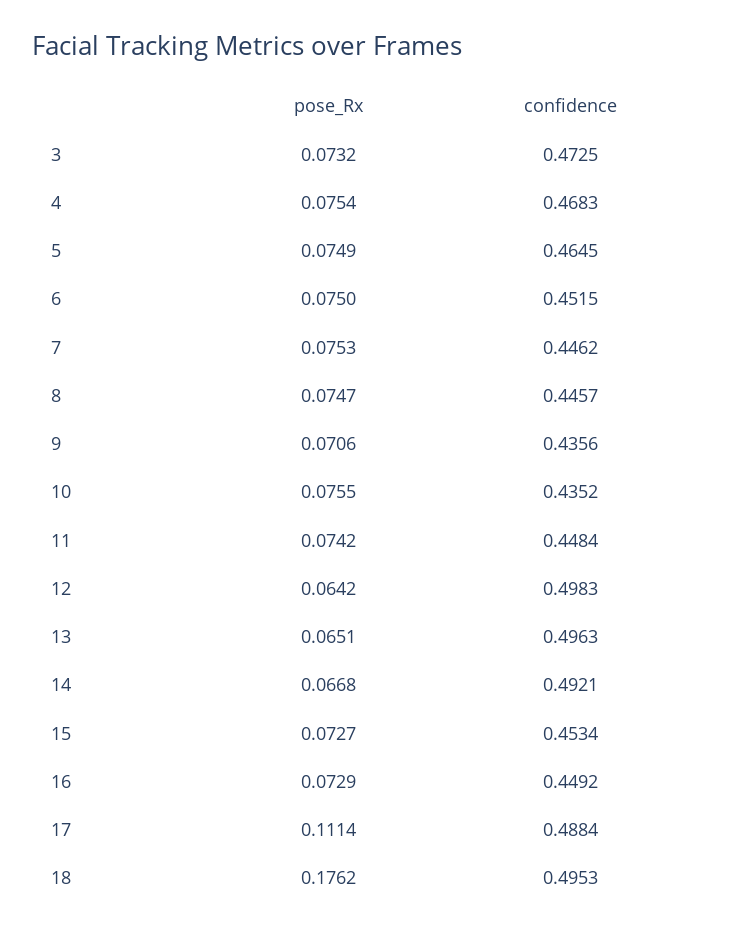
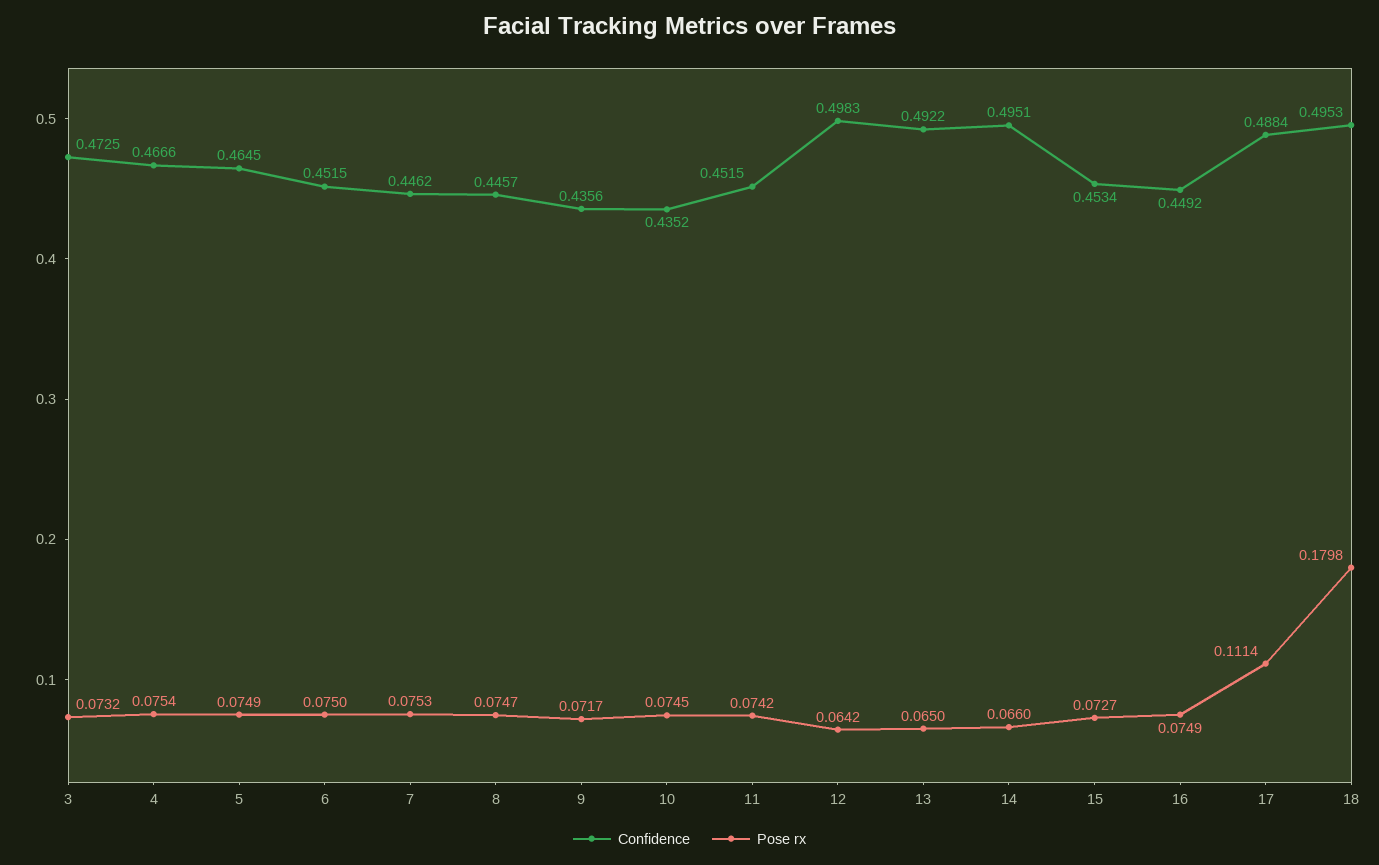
confidence, 4: 0.4683 -> 0.4666
pose_Rx, 9: 0.0706 -> 0.0717
pose_Rx, 10: 0.0755 -> 0.0745
confidence, 11: 0.4484 -> 0.4515
pose_Rx, 13: 0.0651 -> 0.065
confidence, 13: 0.4963 -> 0.4922
pose_Rx, 14: 0.0668 -> 0.066
confidence, 14: 0.4921 -> 0.4951
pose_Rx, 16: 0.0729 -> 0.0749
pose_Rx, 18: 0.1762 -> 0.1798

